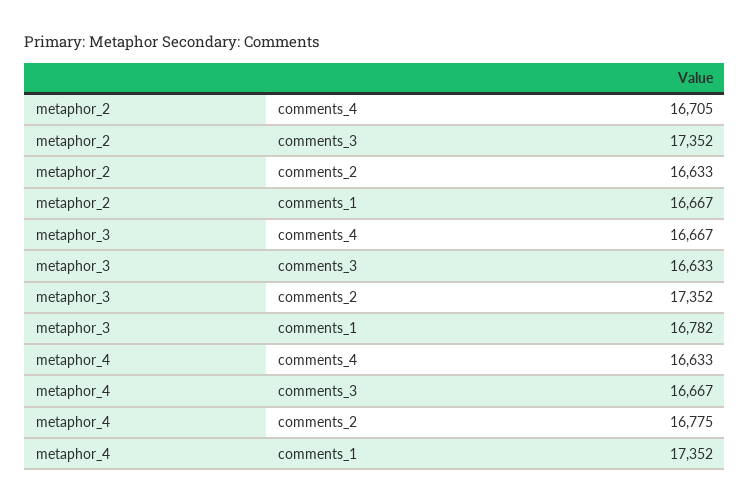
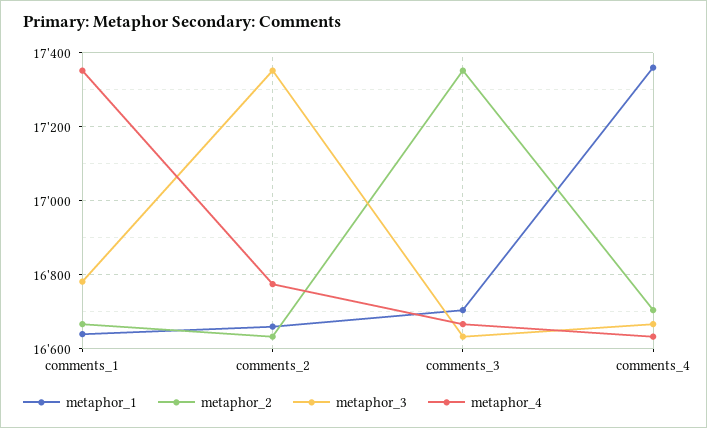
metaphor_1, comments_1: none -> 16640
metaphor_1, comments_2: none -> 16660
metaphor_1, comments_3: none -> 16700
metaphor_1, comments_4: none -> 17360

